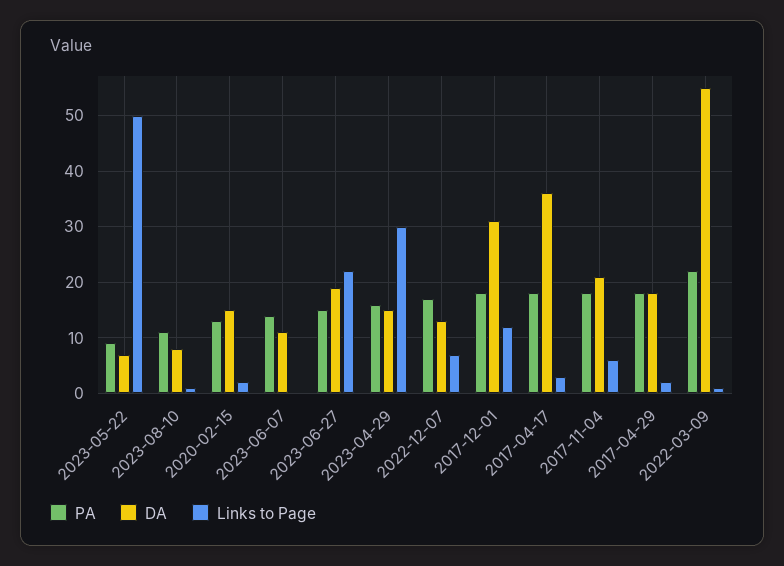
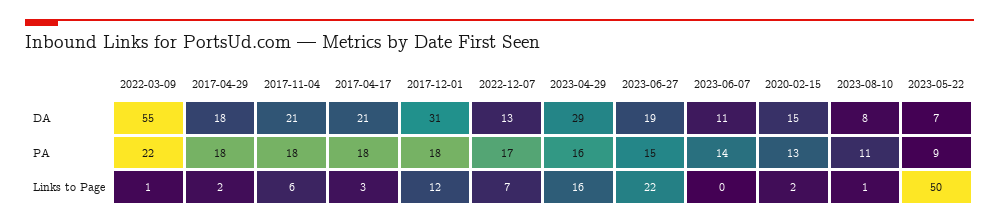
DA, 2023-04-29: 15 -> 29
Links to Page, 2023-04-29: 30 -> 16
DA, 2017-04-17: 35 -> 21

